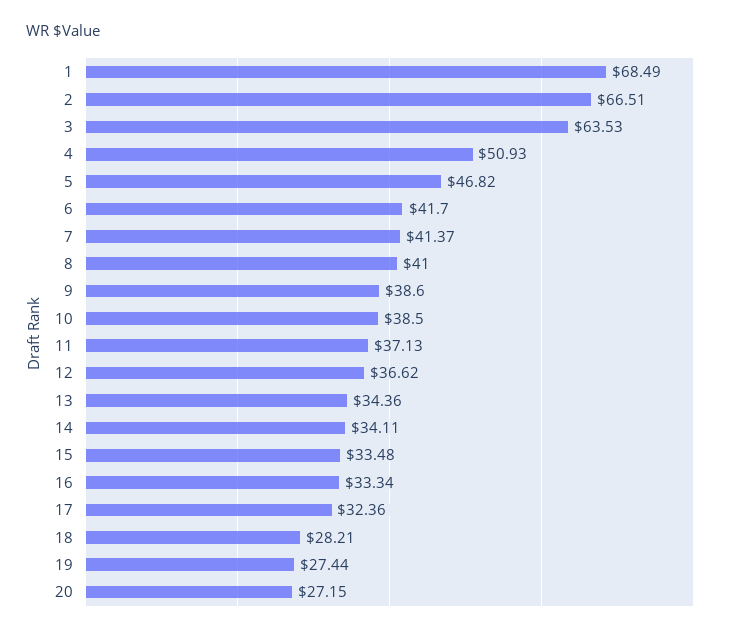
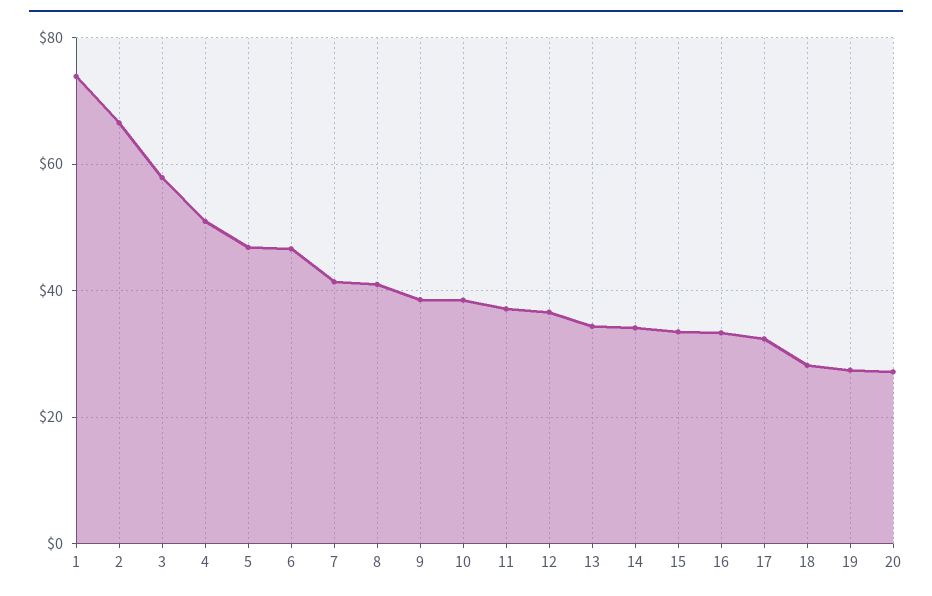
1: 68.49 -> 74
3: 63.53 -> 58
6: 41.7 -> 46

